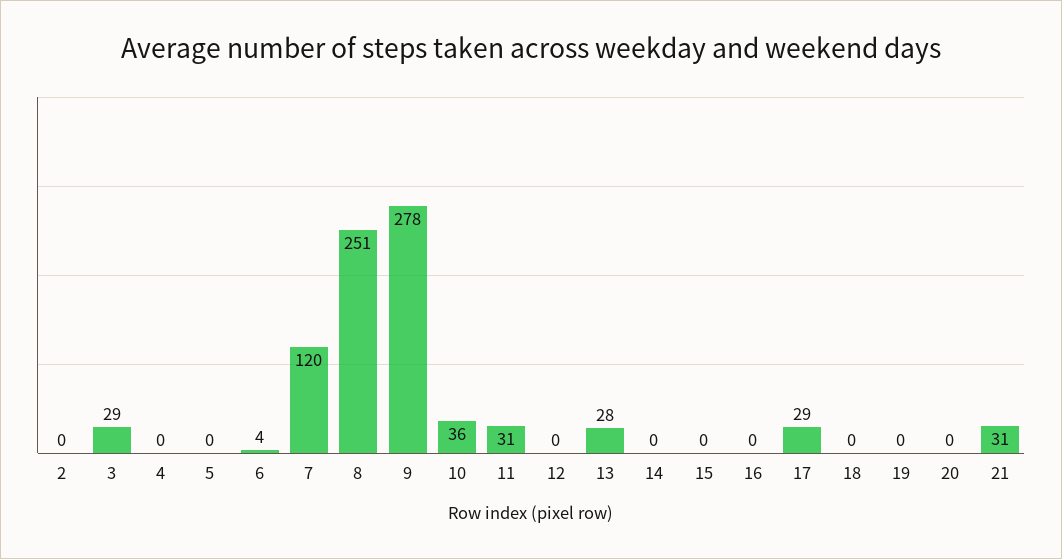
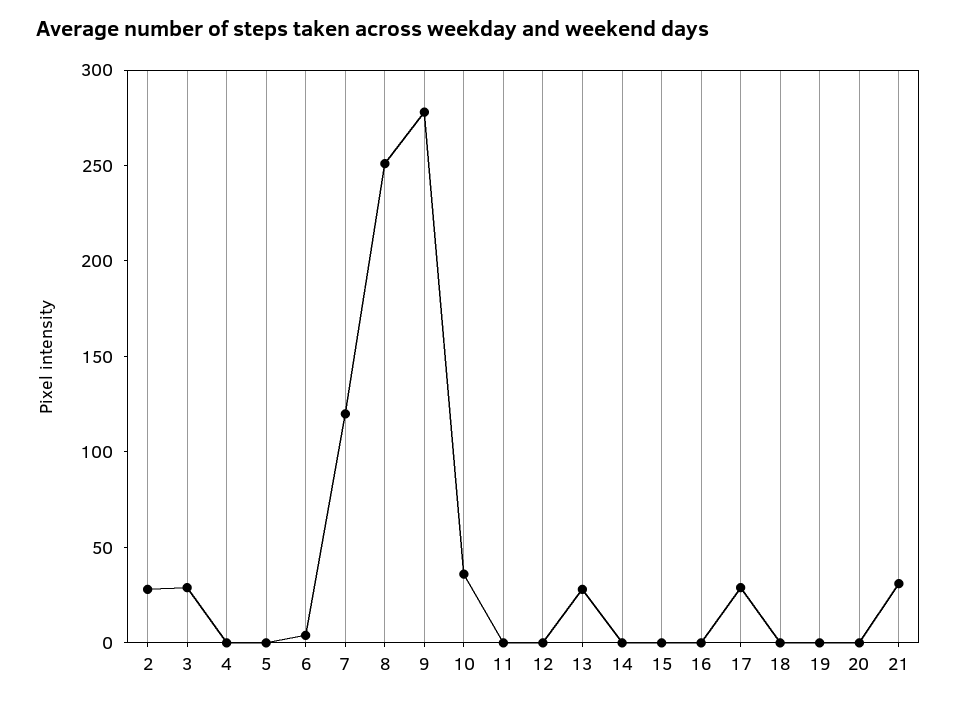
2: 0 -> 30
11: 31 -> 0

